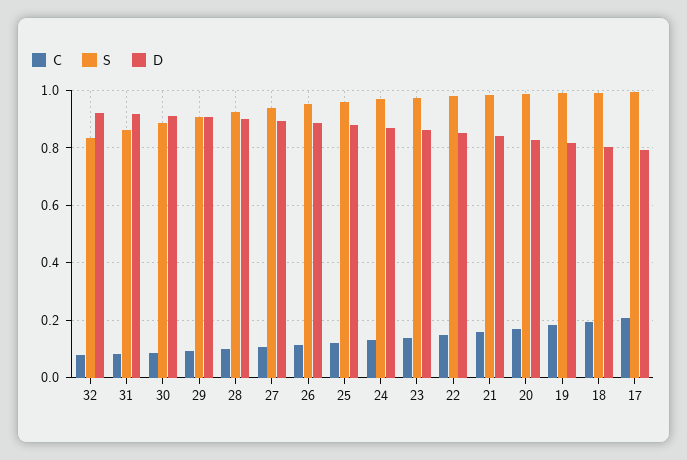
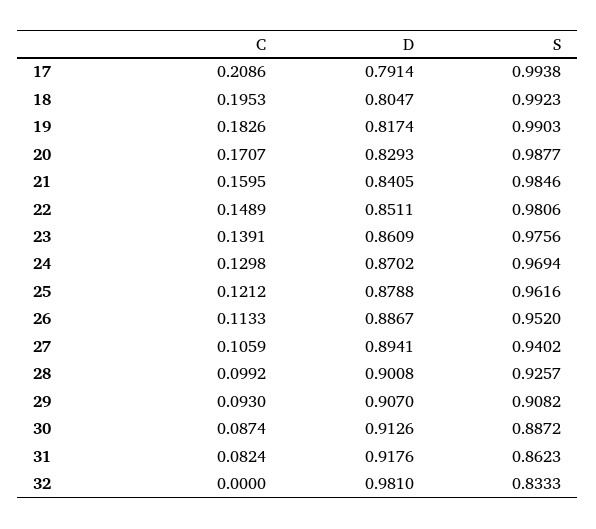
C, 32: 0.075 -> 0
D, 32: 0.925 -> 0.981

